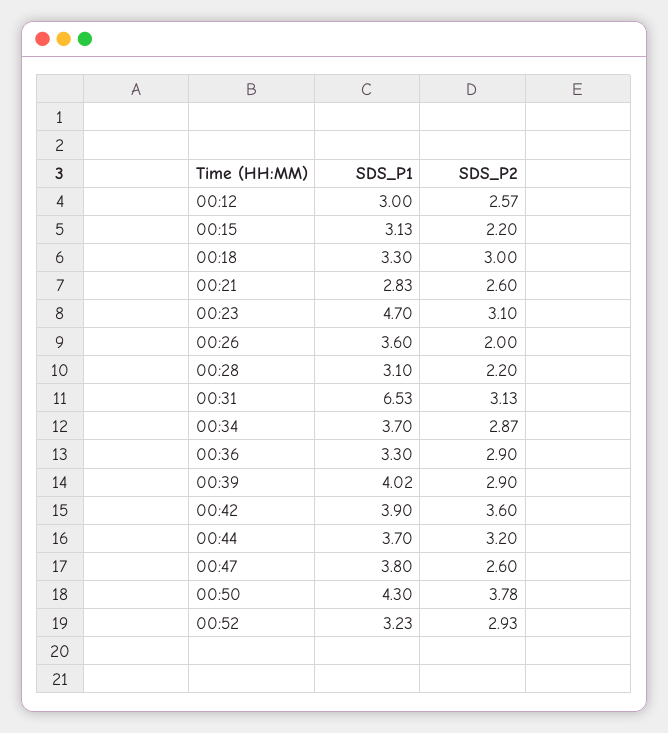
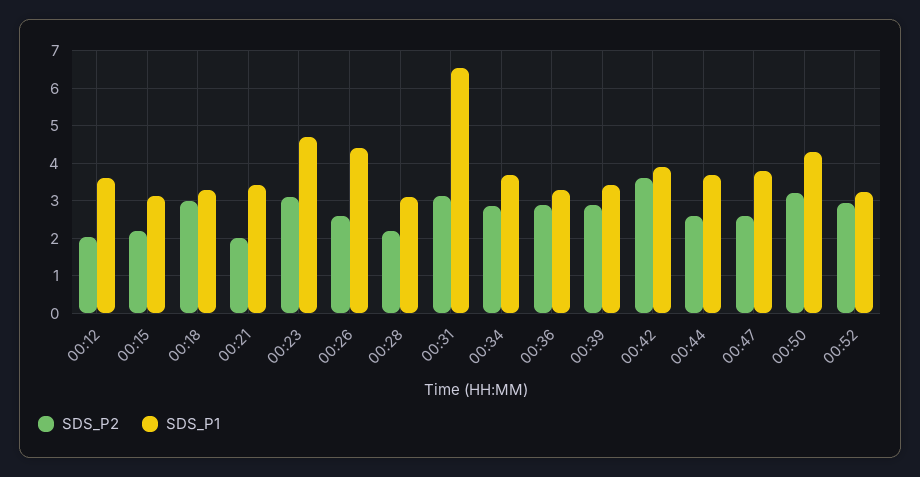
SDS_P1, 00:12: 3 -> 3.6
SDS_P2, 00:12: 2.57 -> 2
SDS_P1, 00:21: 2.83 -> 3.4
SDS_P2, 00:21: 2.6 -> 2
SDS_P1, 00:26: 3.6 -> 4.4
SDS_P2, 00:26: 2 -> 2.6
SDS_P1, 00:39: 4.02 -> 3.4
SDS_P2, 00:44: 3.2 -> 2.6
SDS_P2, 00:50: 3.78 -> 3.2

